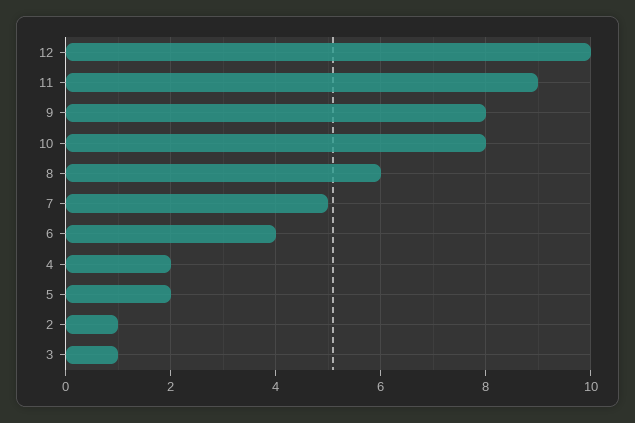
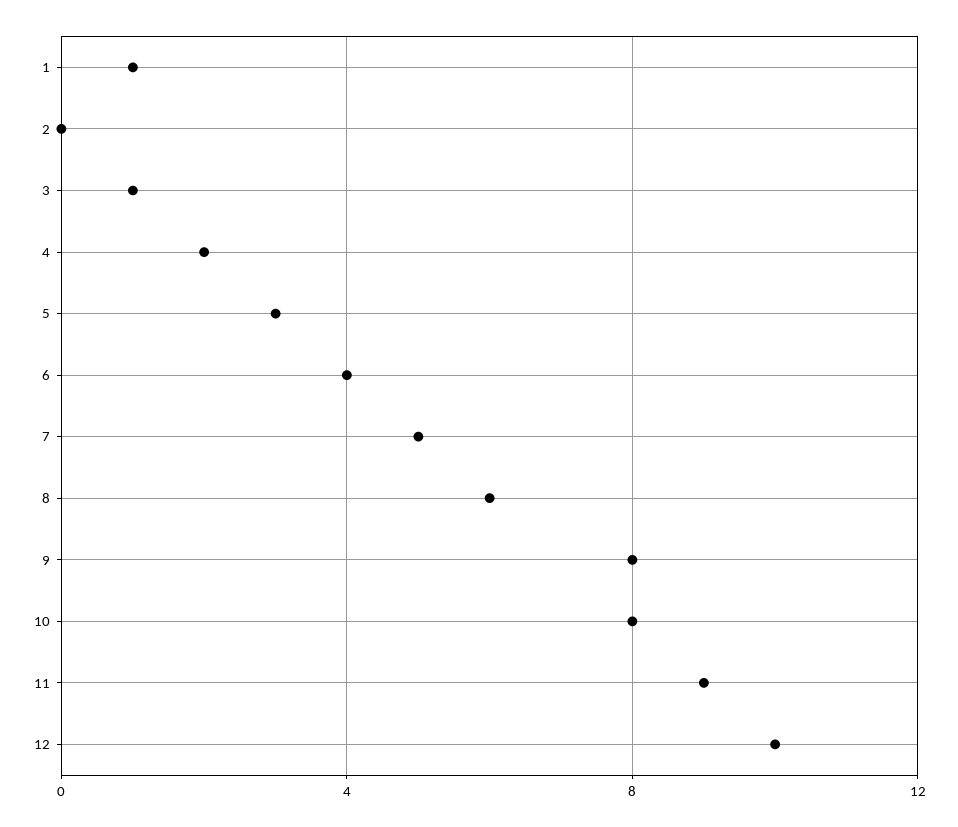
5: 2 -> 3
2: 1 -> 0
1: none -> 1

